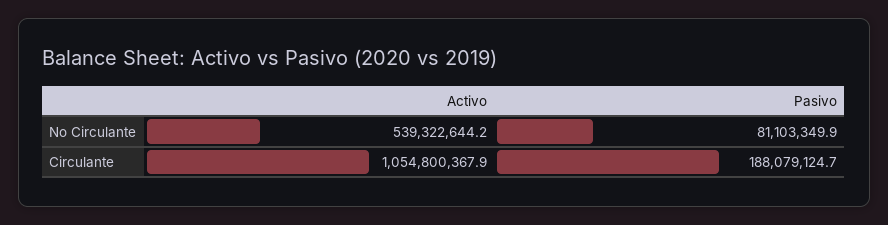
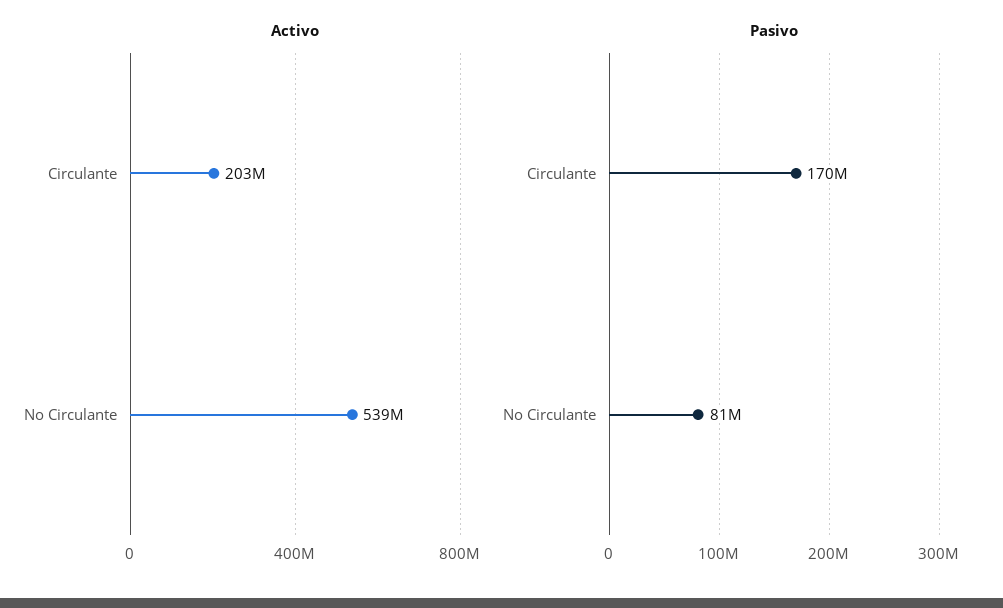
Activo, Circulante: 1054800367.9 -> 203000000
Pasivo, Circulante: 188079124.7 -> 170000000

